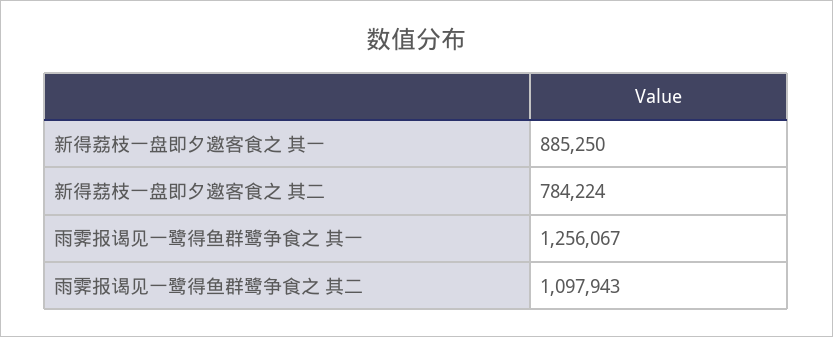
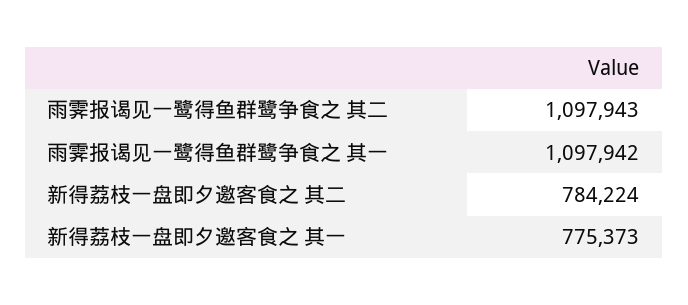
新得荔枝一盘即夕邀客食之 其一: 885250 -> 775373
雨霁报谒见一鹭得鱼群鹭争食之 其一: 1256067 -> 1097942

